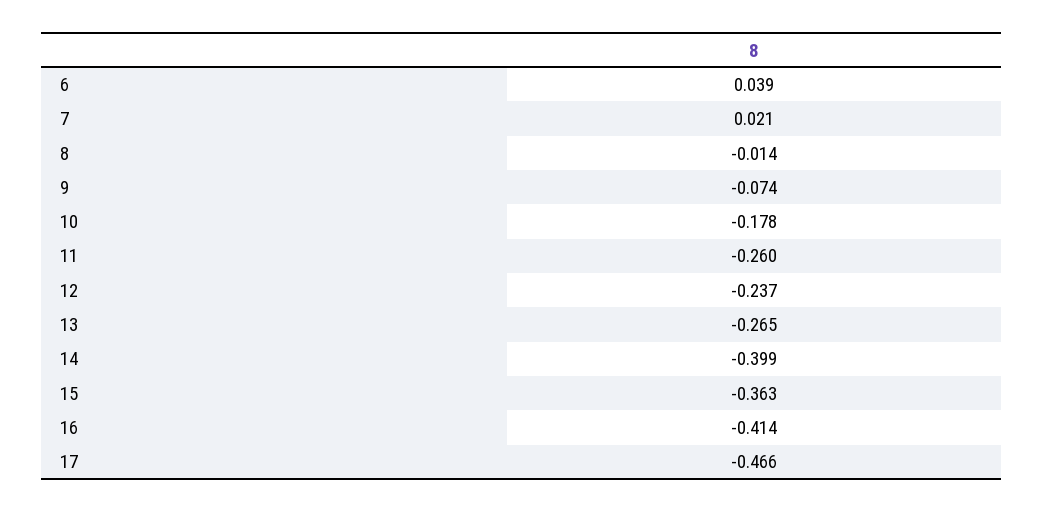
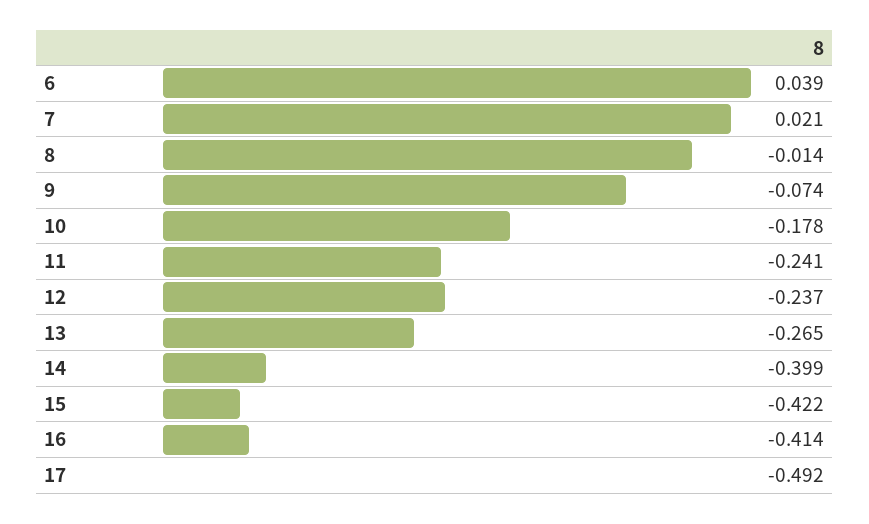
11: -0.26 -> -0.241
15: -0.363 -> -0.422
17: -0.466 -> -0.492

